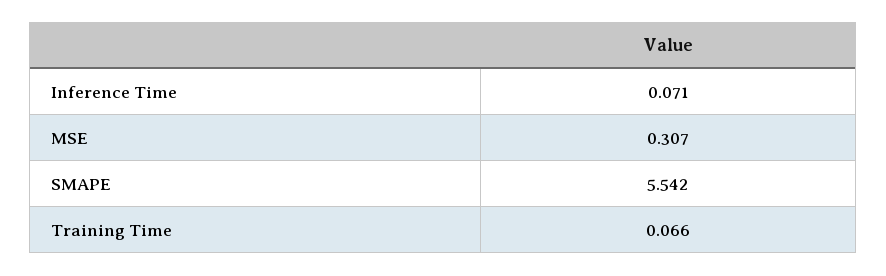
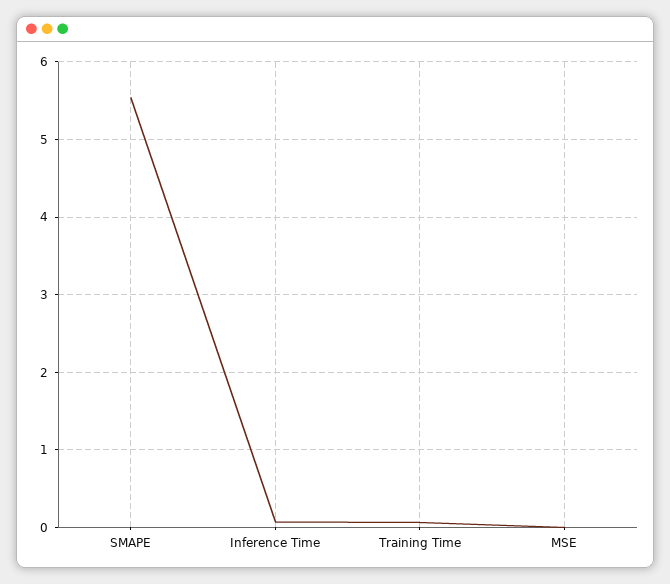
MSE: 0.307 -> 0

